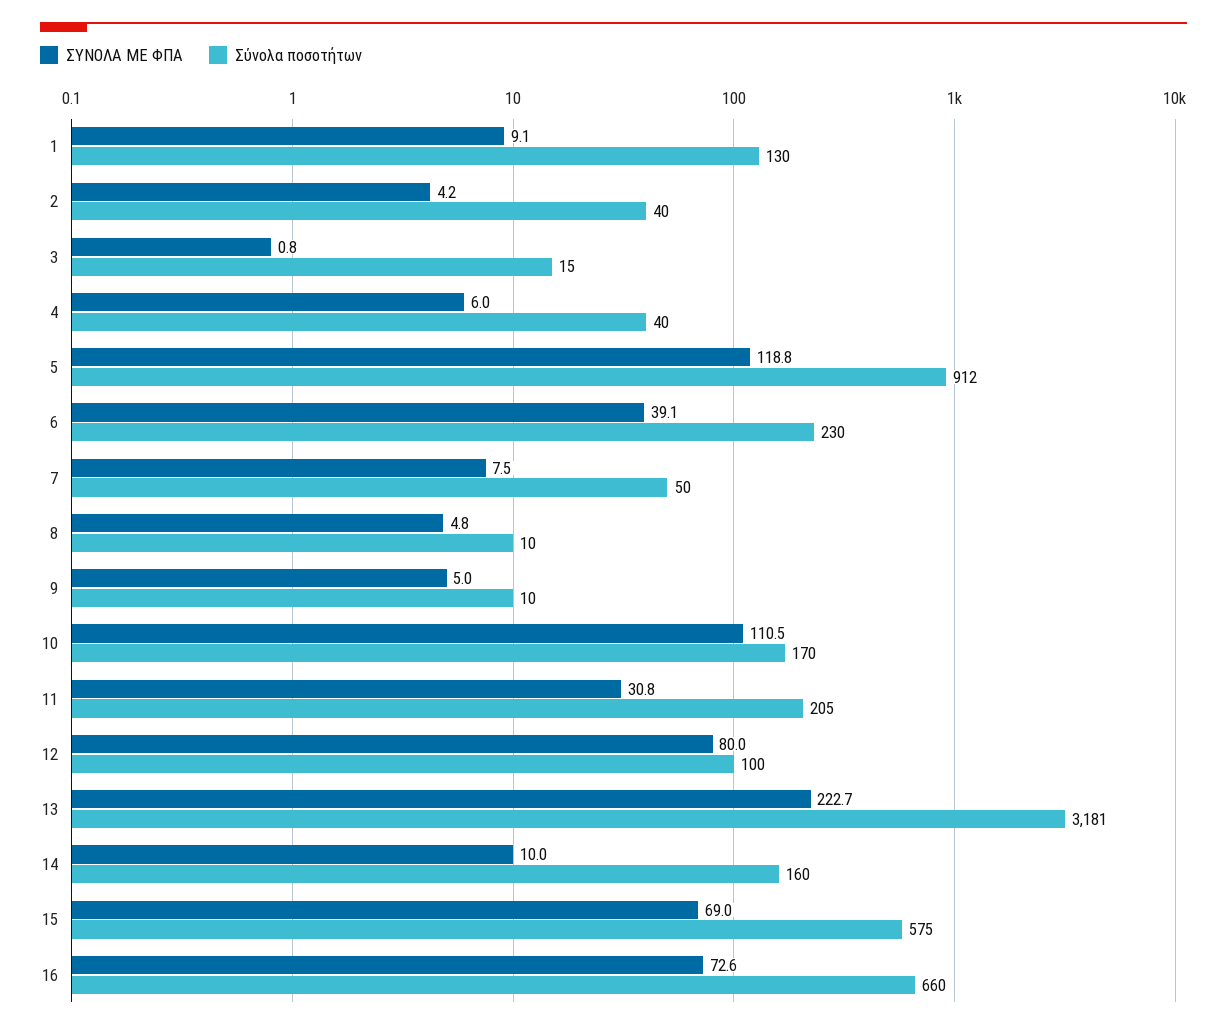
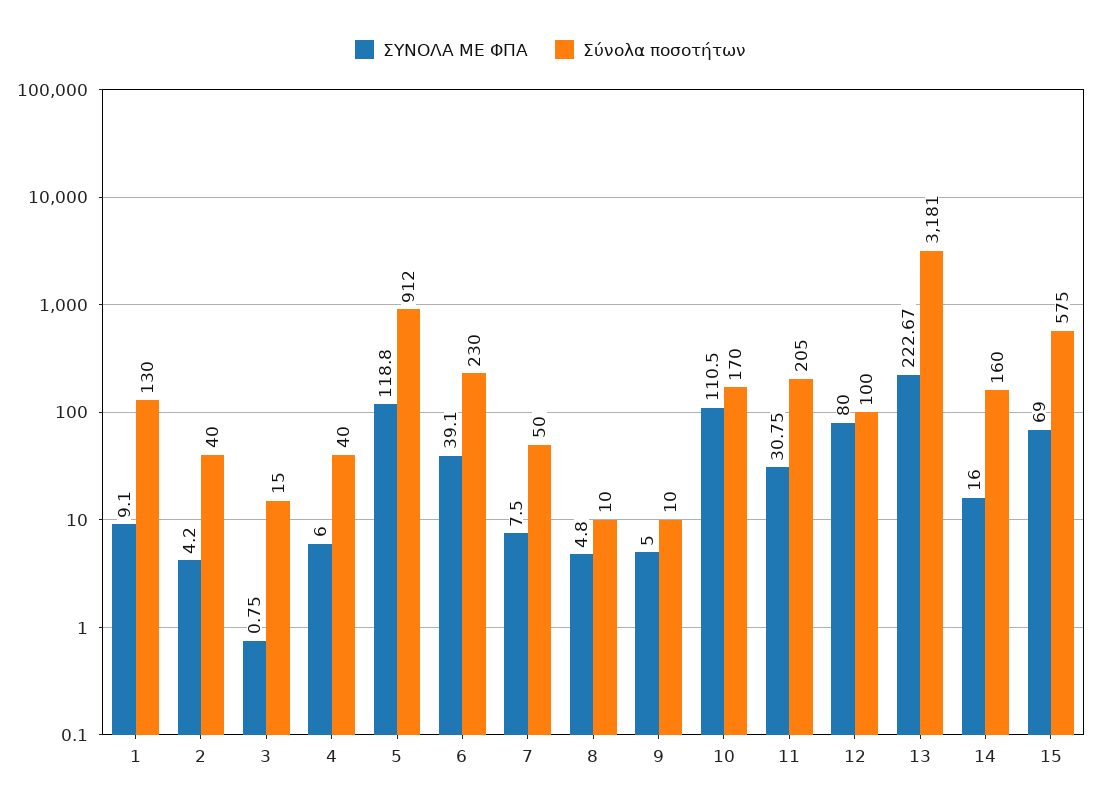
ΣΥΝΟΛΑ ΜΕ ΦΠΑ, 14: 10 -> 16
ΣΥΝΟΛΑ ΜΕ ΦΠΑ, 16: 72.6 -> none
Σύνολα ποσοτήτων, 16: 660 -> none

